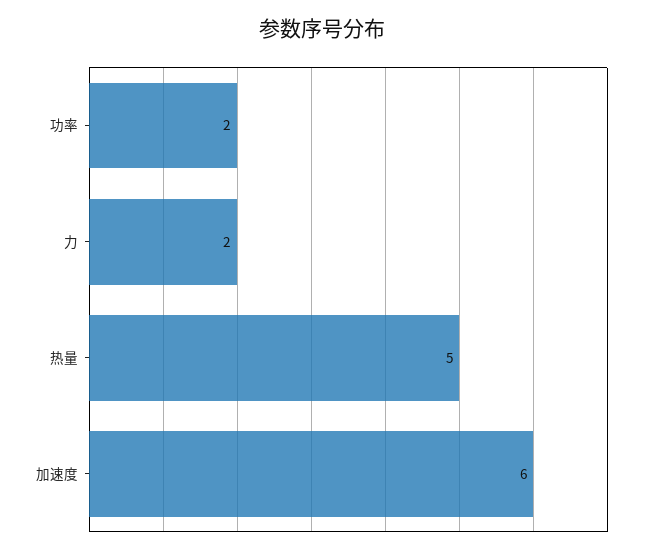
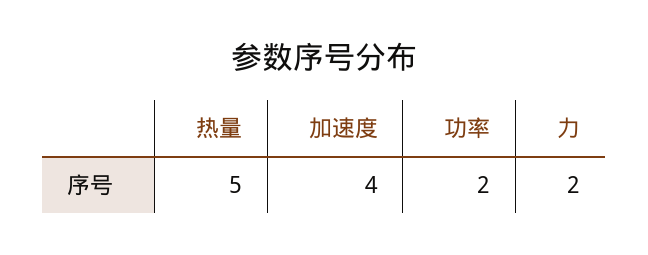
加速度: 6 -> 4

